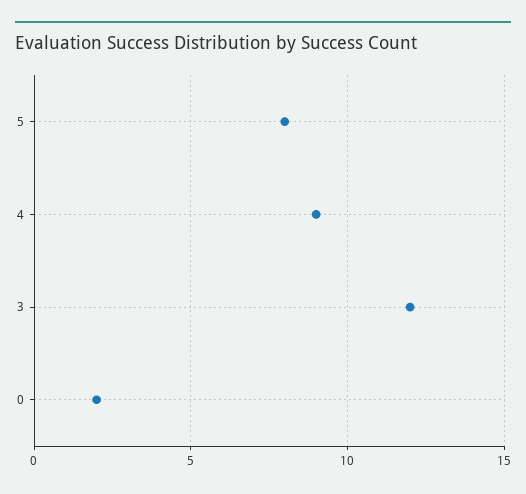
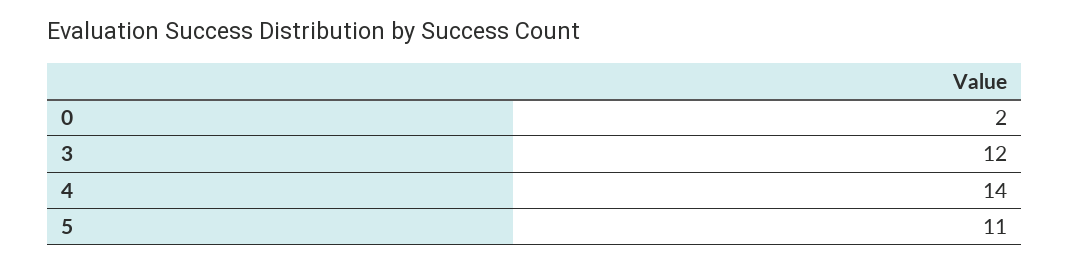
5: 8 -> 11
4: 9 -> 14

